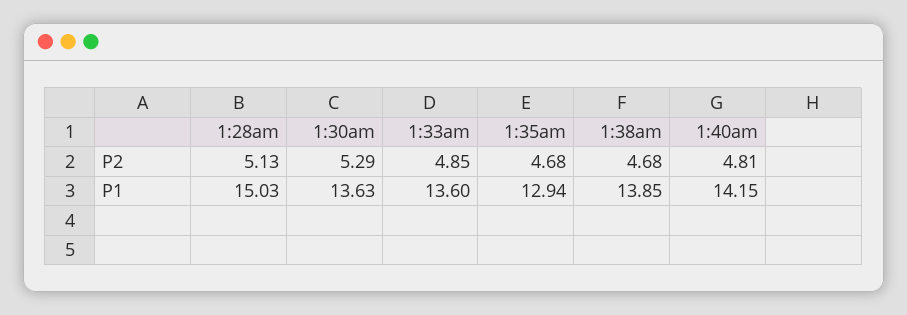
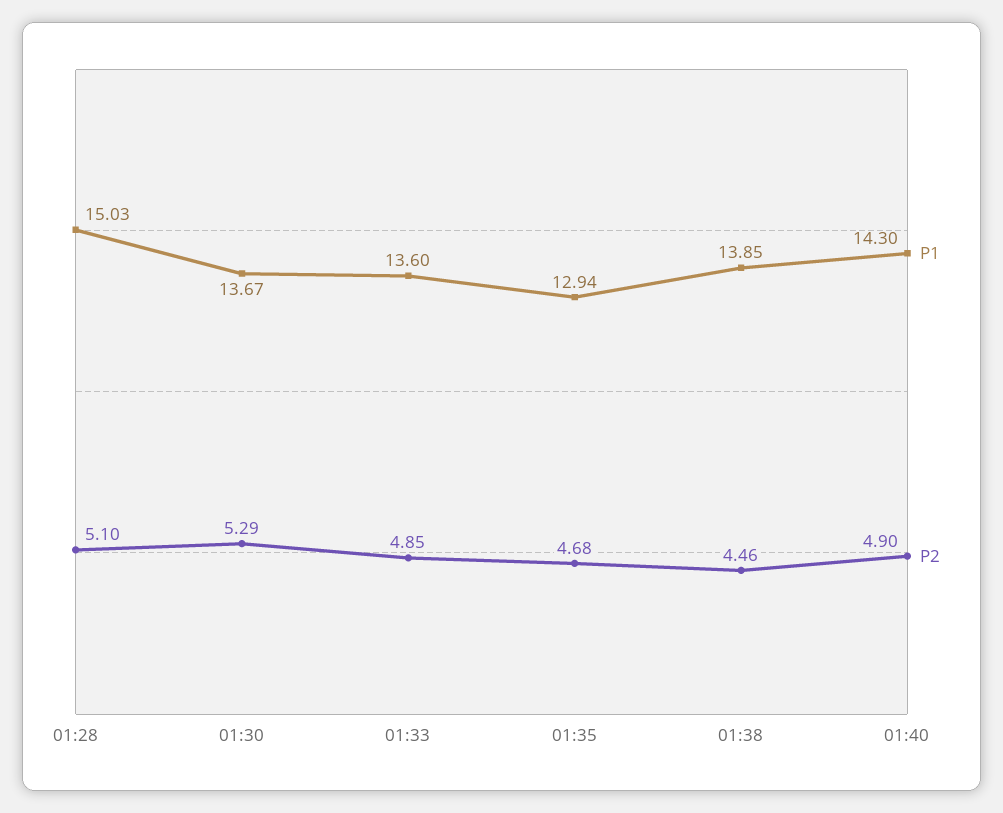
P2, 1:28am: 5.13 -> 5.1
P2, 1:38am: 4.68 -> 4.46
P2, 1:40am: 4.81 -> 4.9
P1, 1:30am: 13.63 -> 13.67
P1, 1:40am: 14.15 -> 14.3

